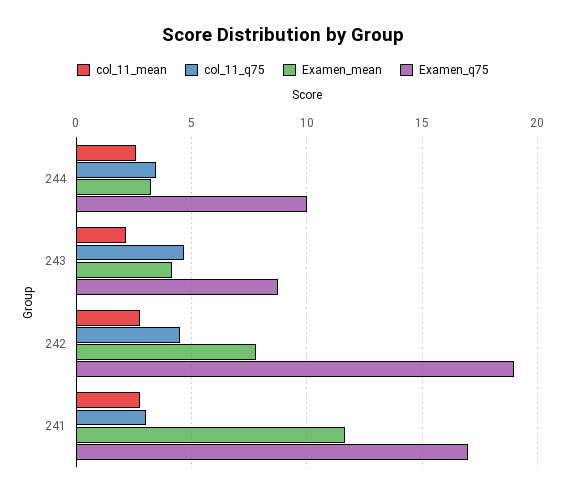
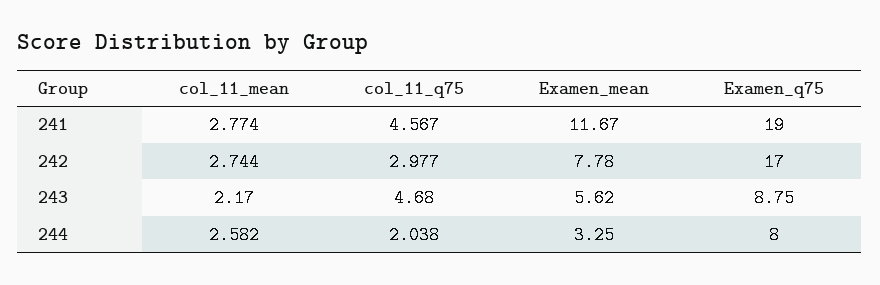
col_11_q75, 244: 3.5 -> 2.038
Examen_q75, 244: 10 -> 8
Examen_mean, 243: 4 -> 5.62
col_11_q75, 242: 4.5 -> 2.977
Examen_q75, 242: 19 -> 17
col_11_q75, 241: 3 -> 4.567
Examen_q75, 241: 17 -> 19

